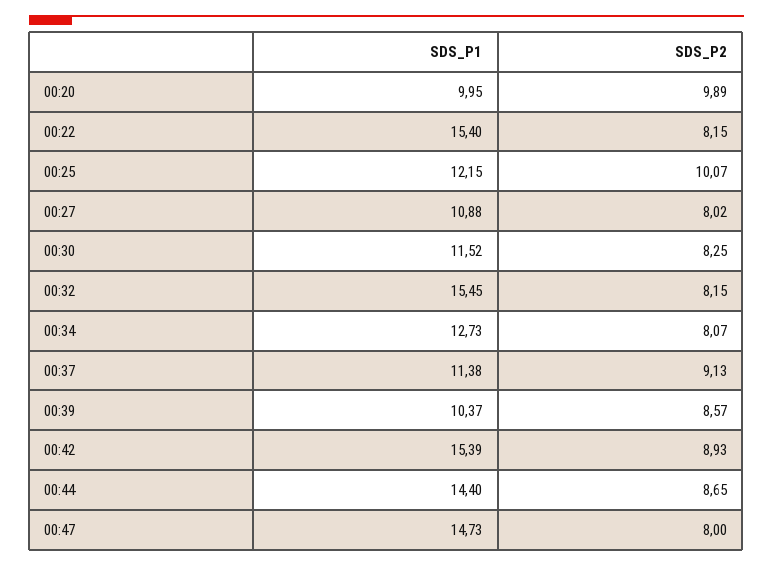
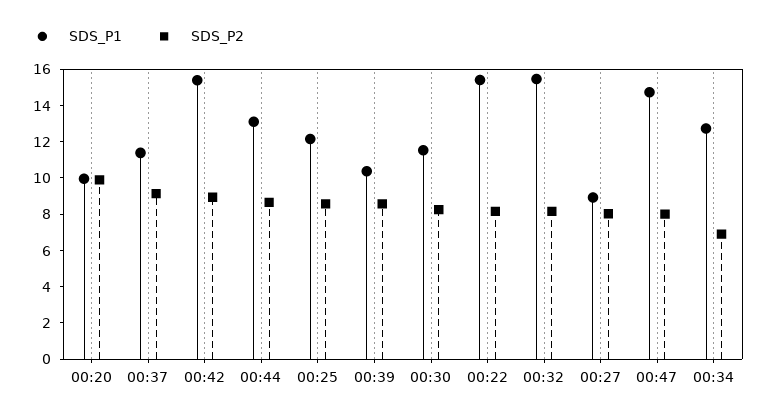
SDS_P2, 00:25: 10.07 -> 8.5
SDS_P1, 00:27: 10.88 -> 9
SDS_P2, 00:34: 8.07 -> 7
SDS_P1, 00:44: 14.4 -> 13

